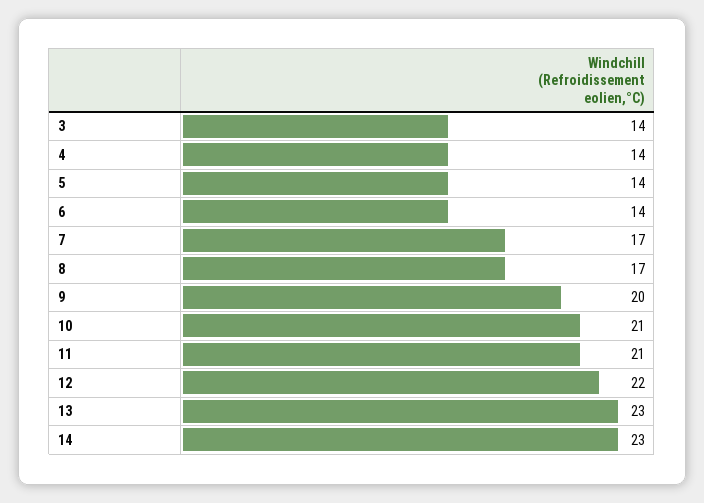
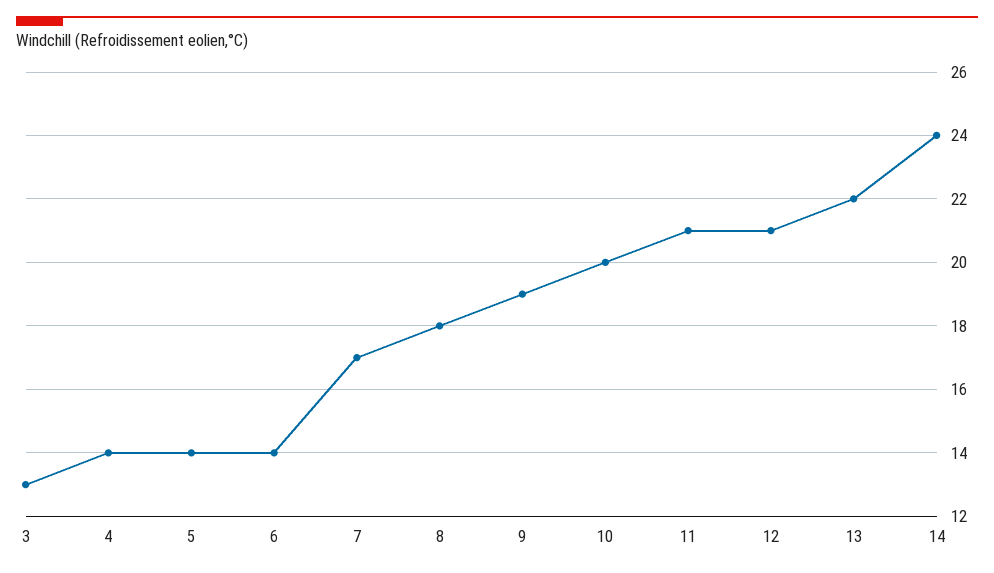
3: 14 -> 13
8: 17 -> 18
9: 20 -> 19
10: 21 -> 20
12: 22 -> 21
13: 23 -> 22
14: 23 -> 24

